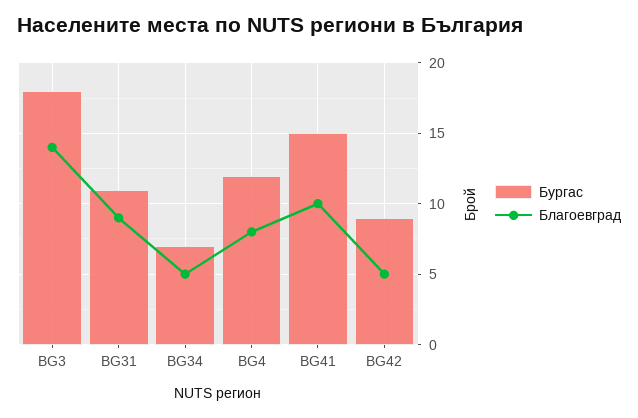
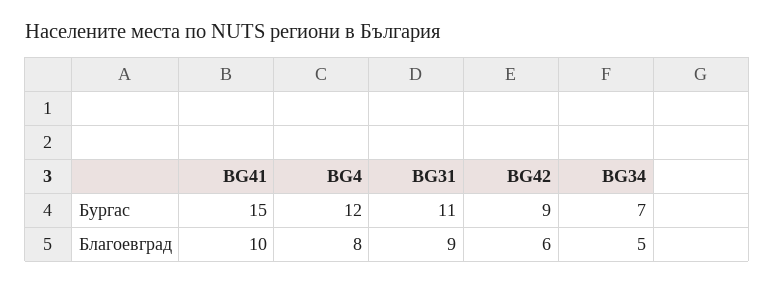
Бургас, BG3: 18 -> none
Благоевград, BG3: 14 -> none
Благоевград, BG42: 5 -> 6

